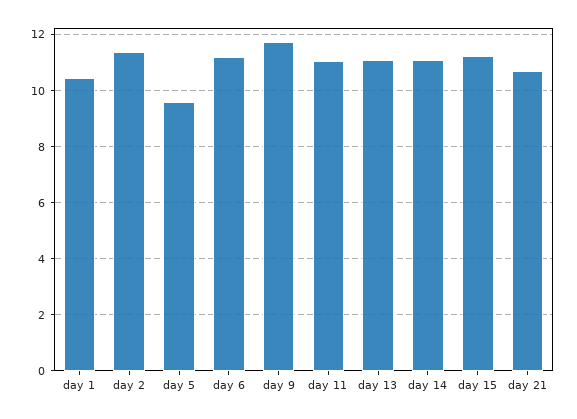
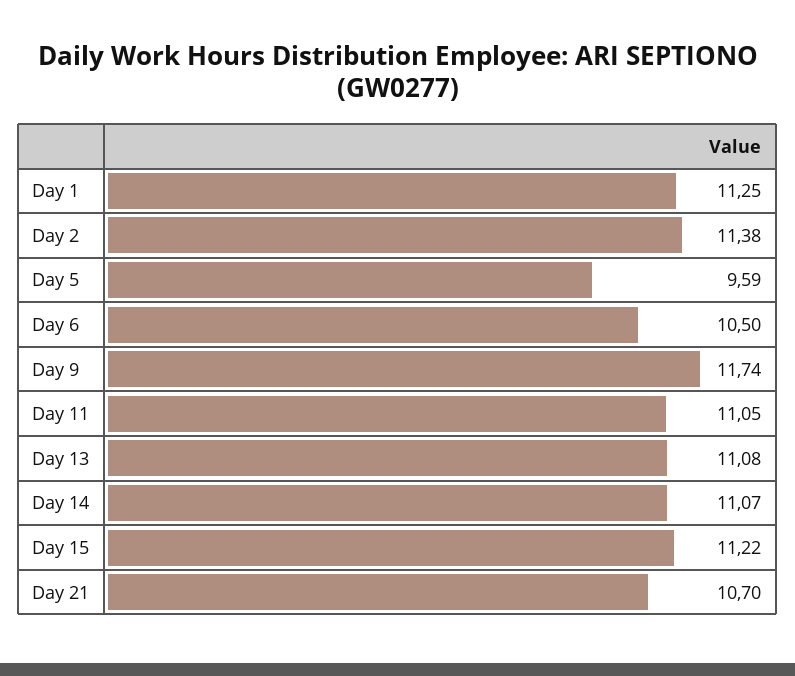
day 1: 10.5 -> 11.25
day 6: 11.25 -> 10.5

